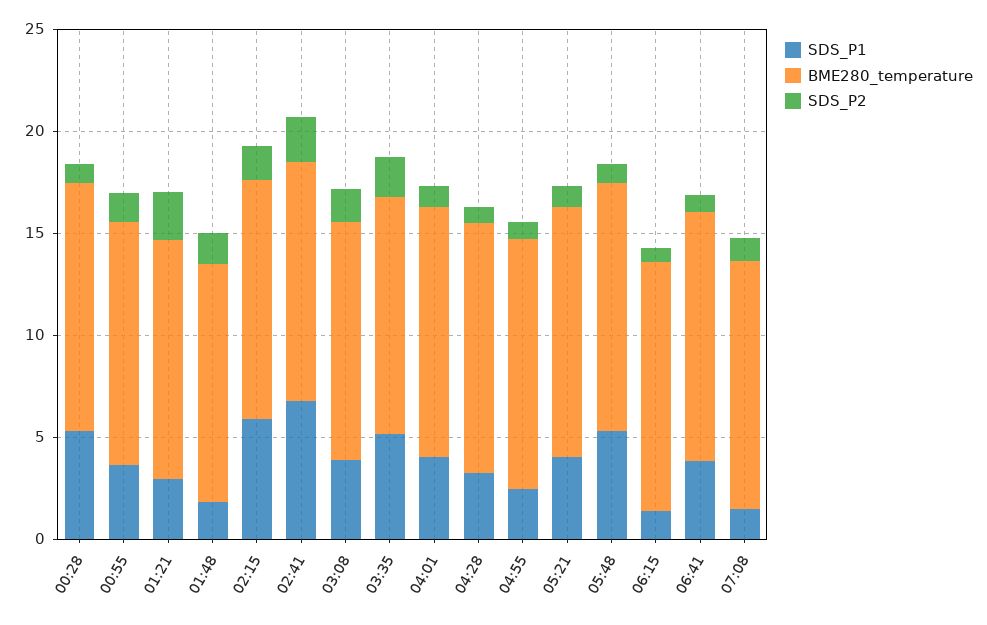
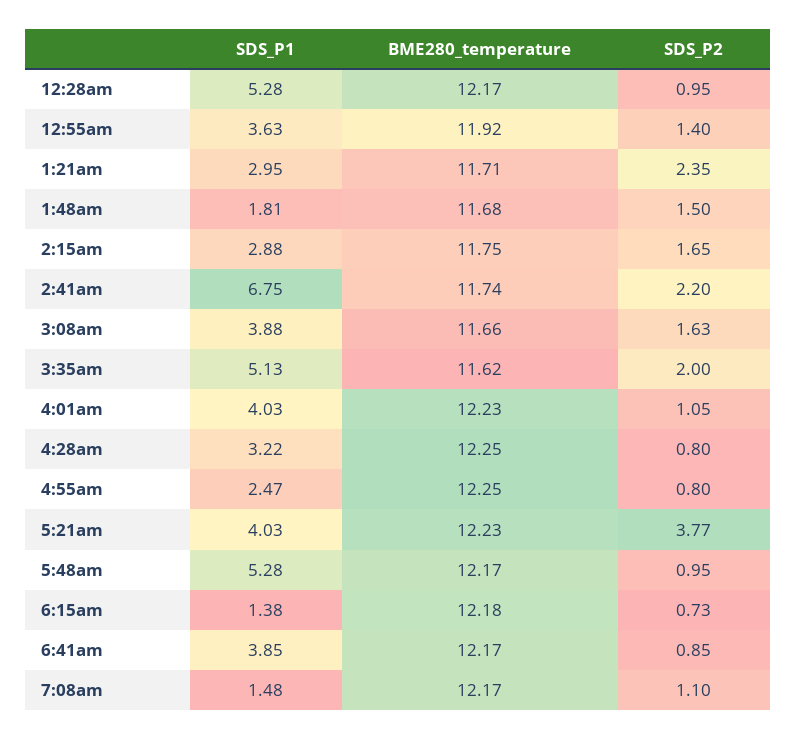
SDS_P1, 02:15: 6 -> 2.88
SDS_P2, 05:21: 1 -> 3.77

